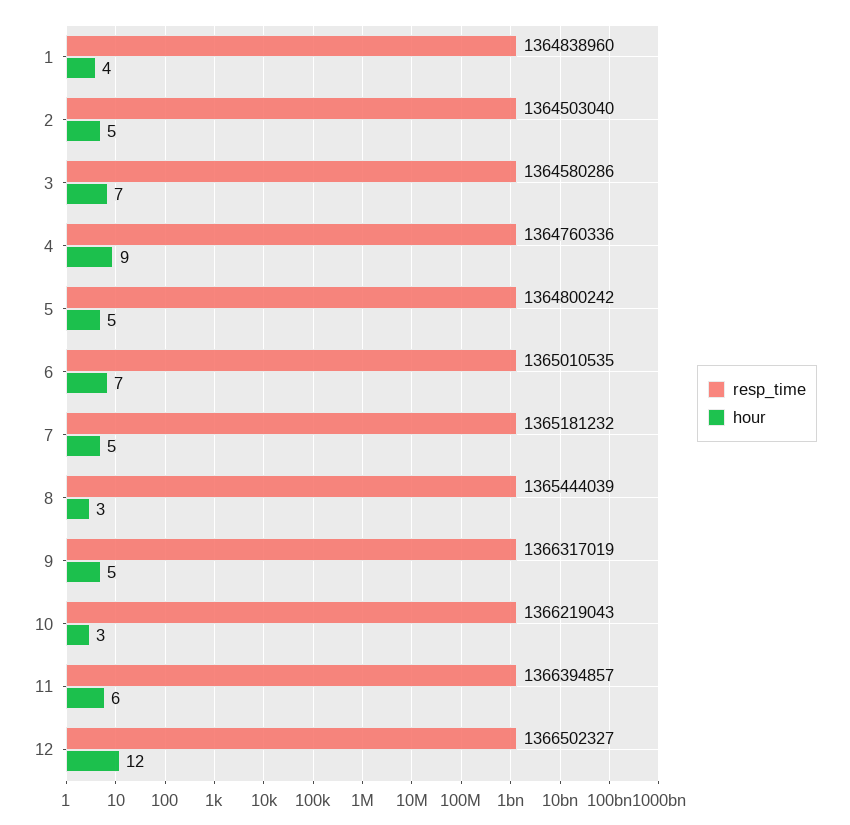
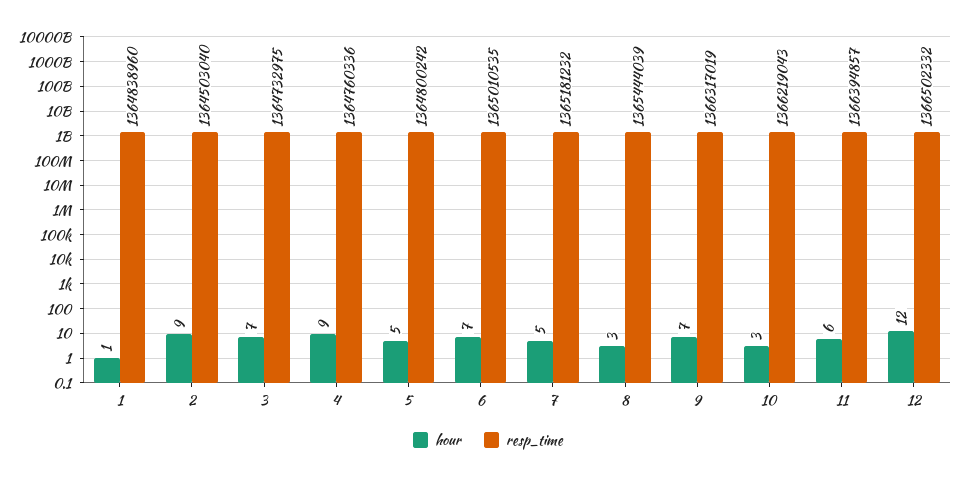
hour, 1: 4 -> 1
hour, 2: 5 -> 9
resp_time, 3: 1364580286 -> 1364732975
hour, 9: 5 -> 7
resp_time, 12: 1366502327 -> 1366502332

